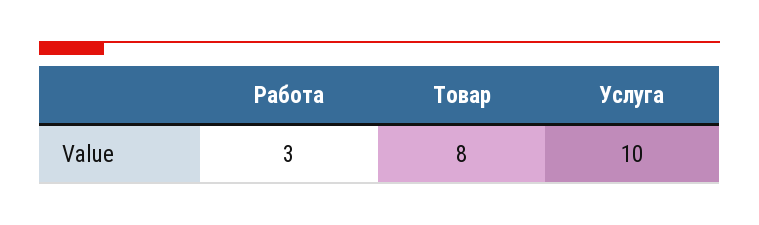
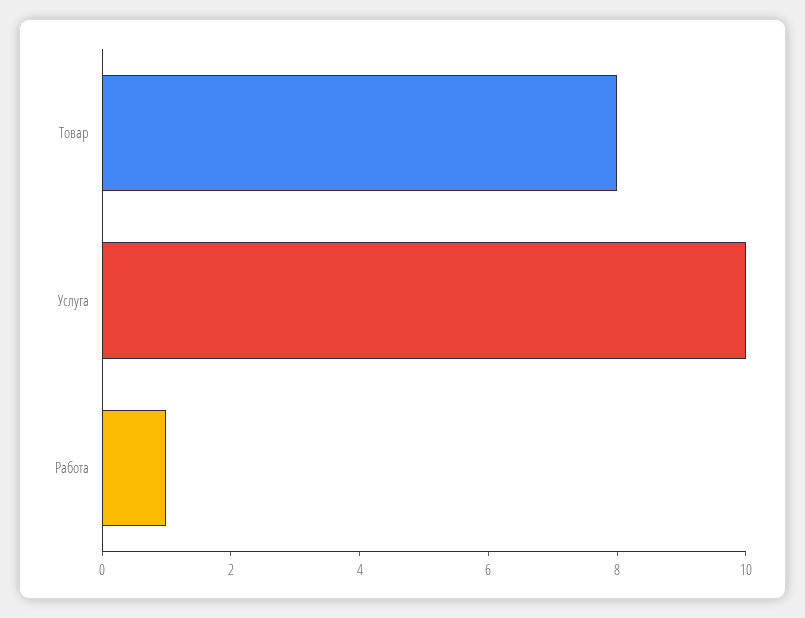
Работа: 3 -> 1

